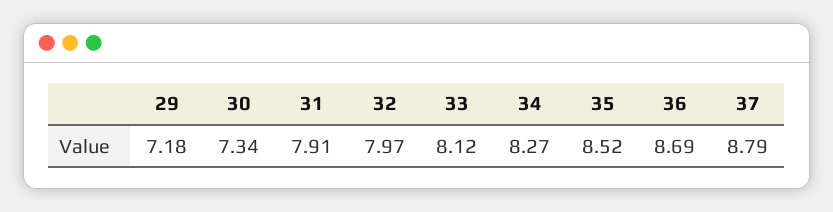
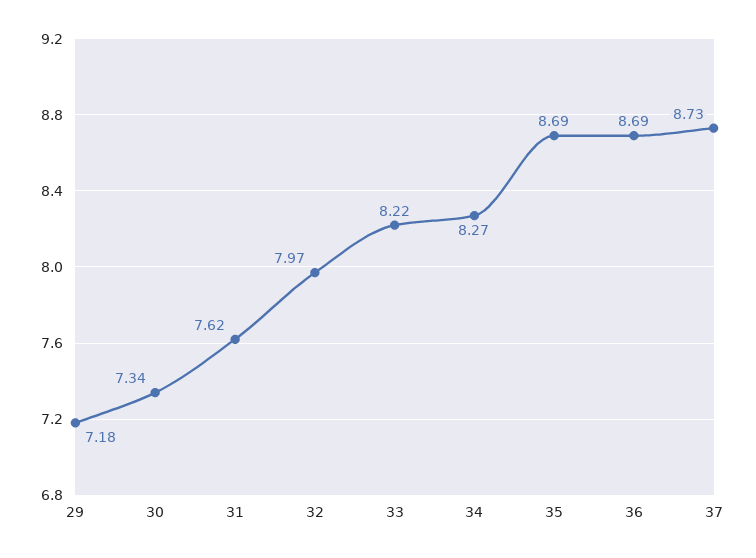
31: 7.91 -> 7.62
33: 8.12 -> 8.22
35: 8.52 -> 8.69
37: 8.79 -> 8.73

